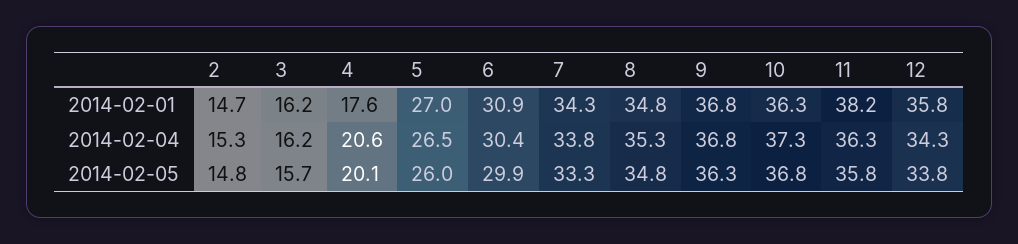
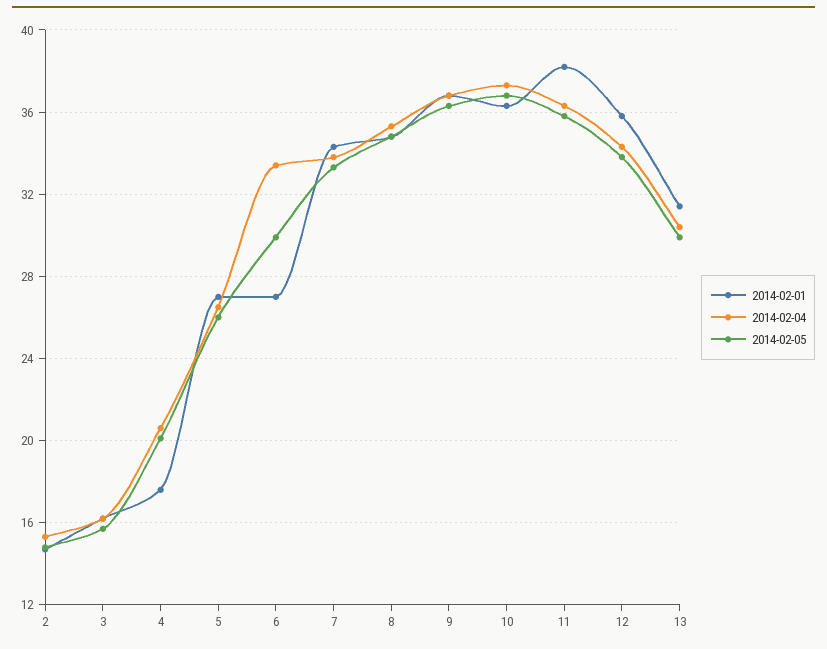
2014-02-01, 6: 30.9 -> 27
2014-02-04, 6: 30.4 -> 33.5
2014-02-01, 13: none -> 31.5
2014-02-04, 13: none -> 30.5
2014-02-05, 13: none -> 30

